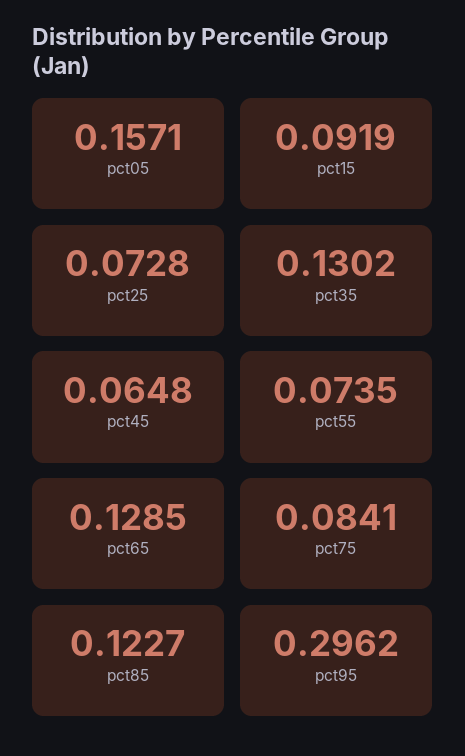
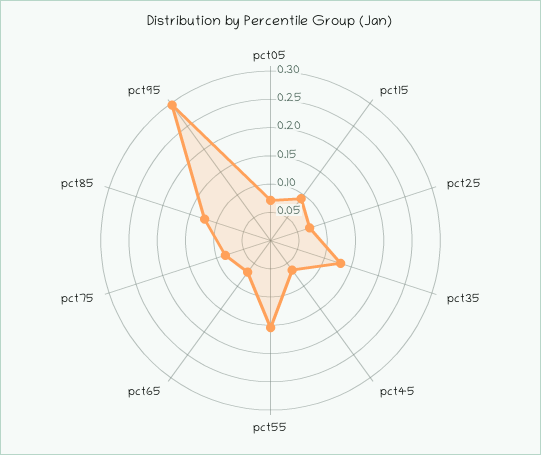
pct05: 0.1571 -> 0.075
pct55: 0.0735 -> 0.15
pct65: 0.1285 -> 0.075

